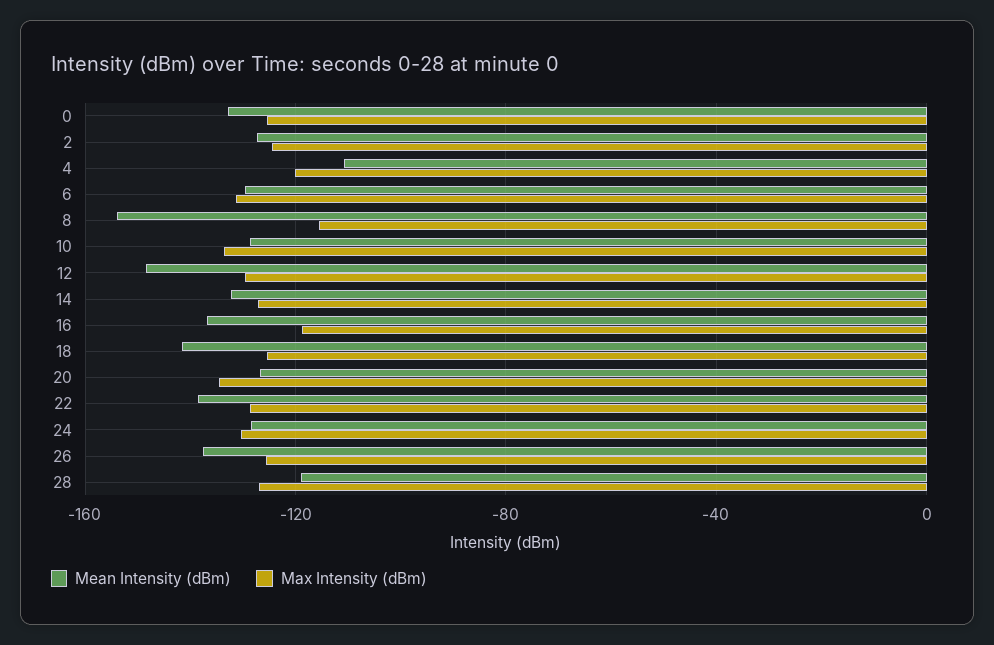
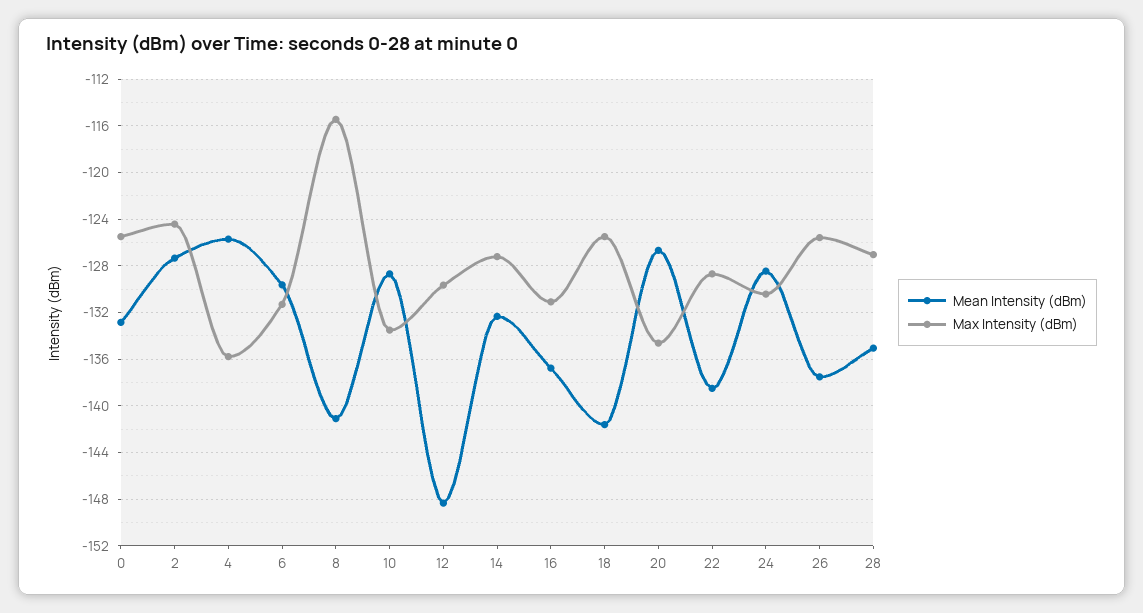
Mean Intensity (dBm), 4: -110 -> -126
Max Intensity (dBm), 4: -120 -> -136
Mean Intensity (dBm), 8: -155 -> -141
Max Intensity (dBm), 16: -120 -> -131
Mean Intensity (dBm), 28: -120 -> -135

